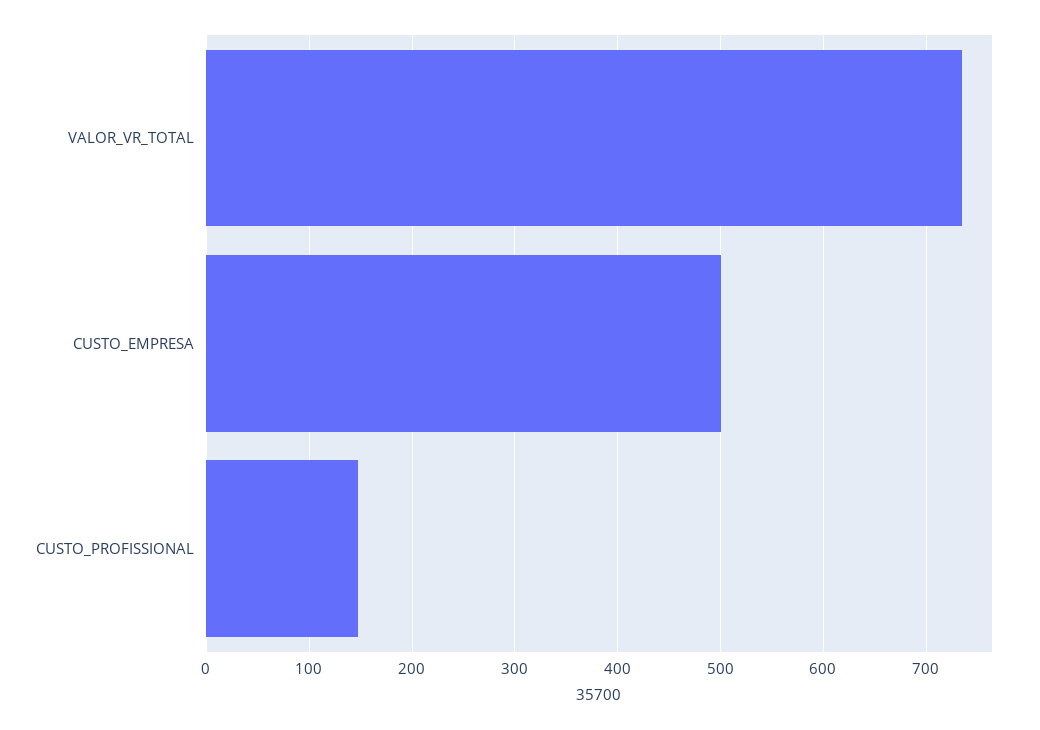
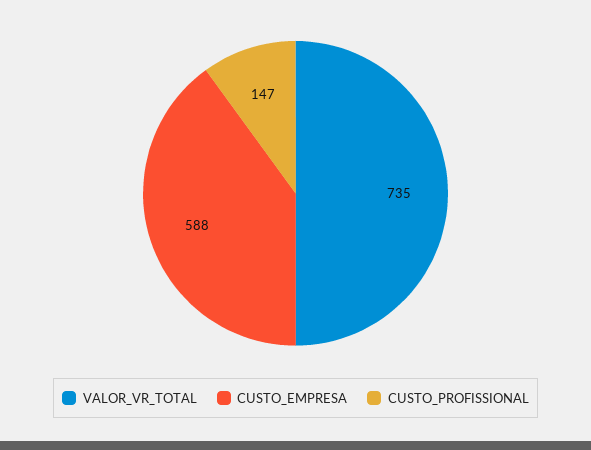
CUSTO_EMPRESA: 500 -> 588

